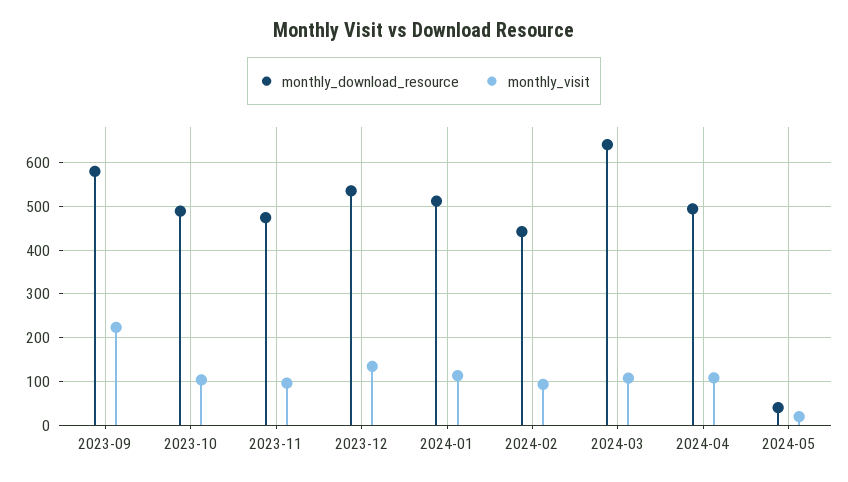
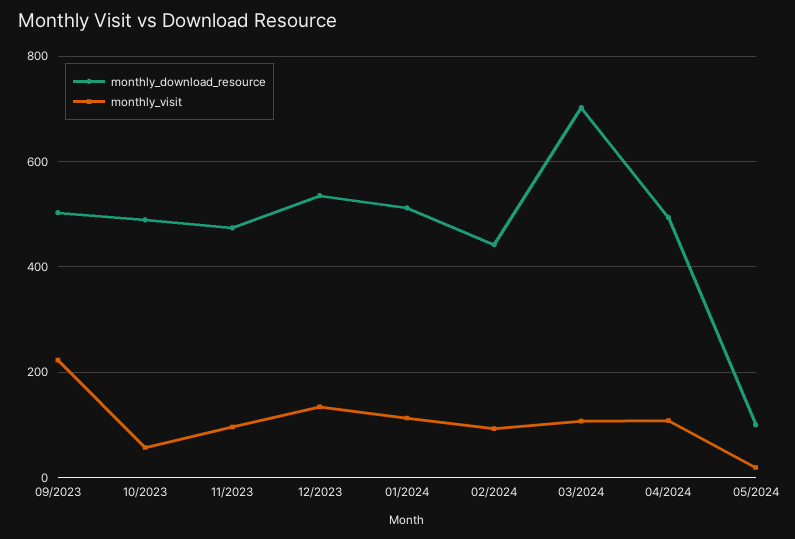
monthly_download_resource, 2023-09: 580 -> 500
monthly_visit, 2023-10: 100 -> 60
monthly_download_resource, 2024-03: 640 -> 700
monthly_download_resource, 2024-05: 40 -> 100

